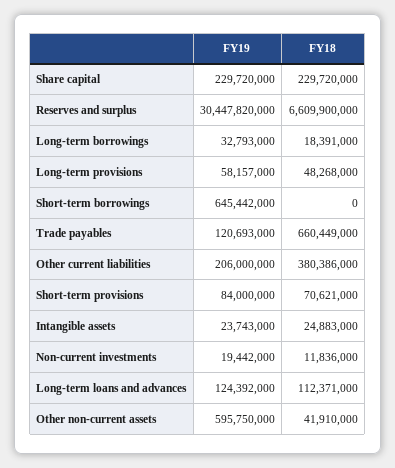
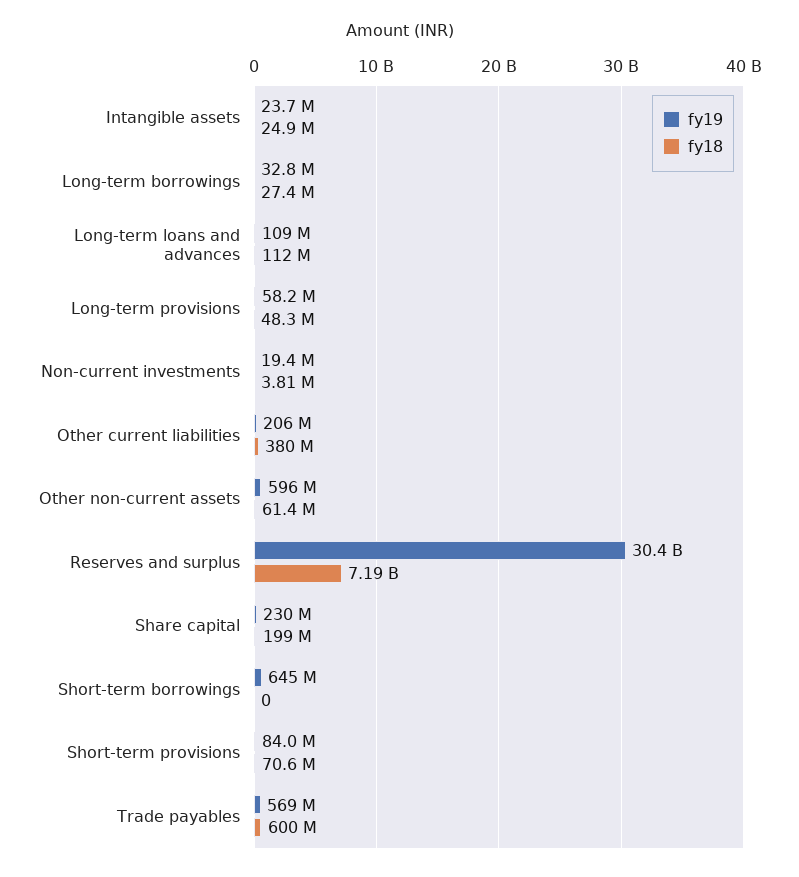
FY18, Share capital: 229720000 -> 199000000
FY18, Reserves and surplus: 6609900000 -> 7190000000
FY18, Long-term borrowings: 18391000 -> 27400000
FY19, Trade payables: 120693000 -> 569000000
FY18, Trade payables: 660449000 -> 600000000
FY18, Non-current investments: 11836000 -> 3810000
FY19, Long-term loans and advances: 124392000 -> 109000000
FY18, Other non-current assets: 41910000 -> 61400000

